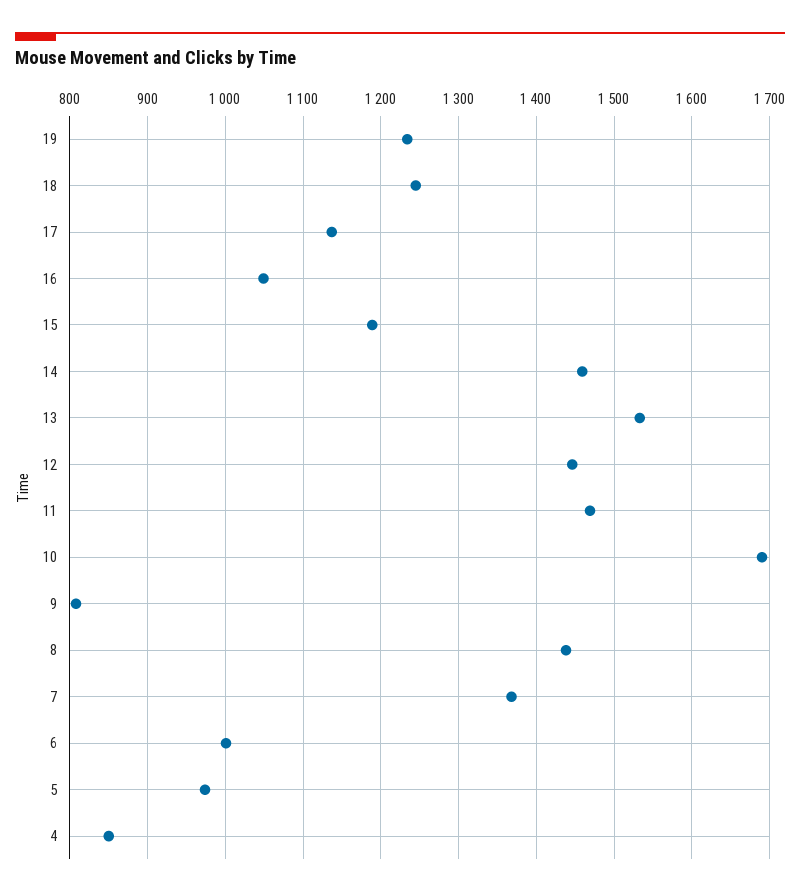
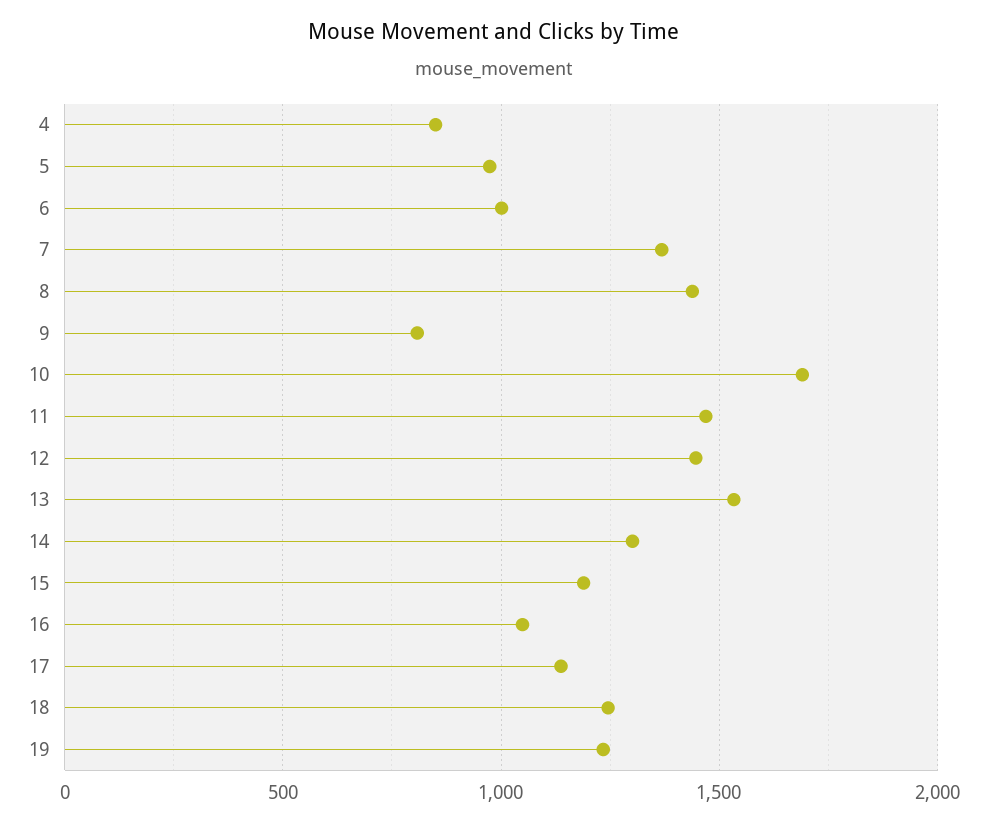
14: 1460 -> 1300

